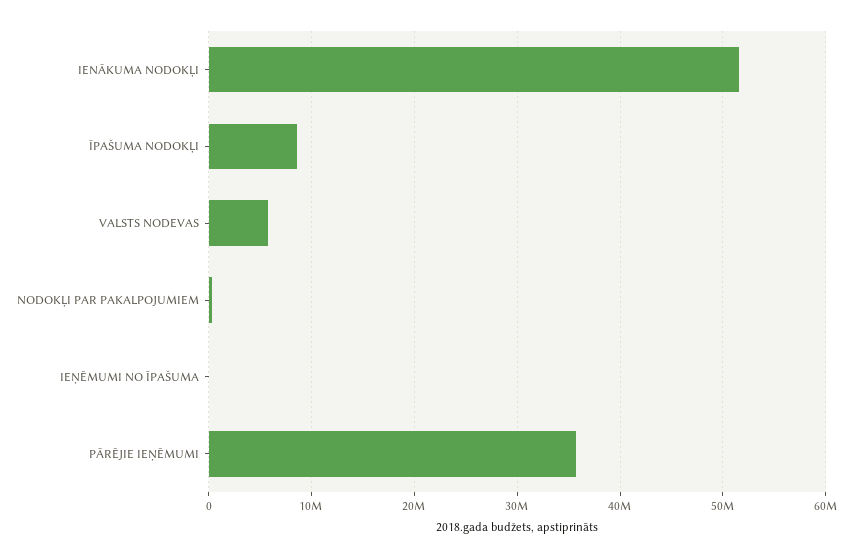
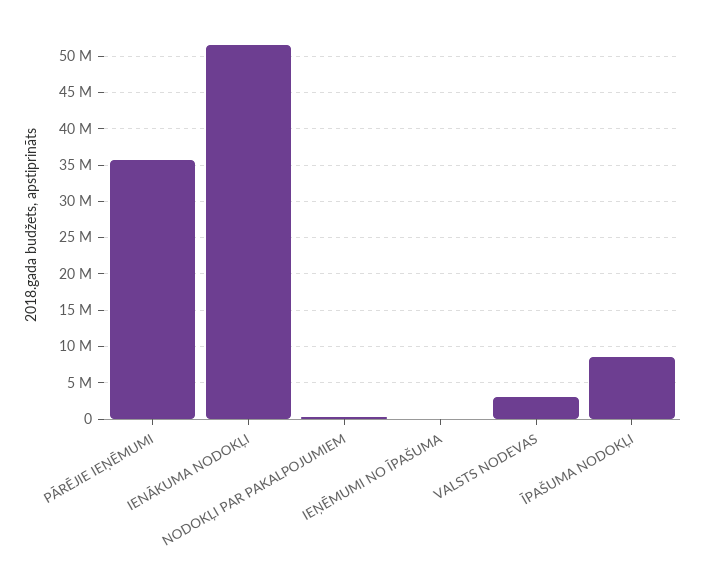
VALSTS NODEVAS: 6000000 -> 3000000

